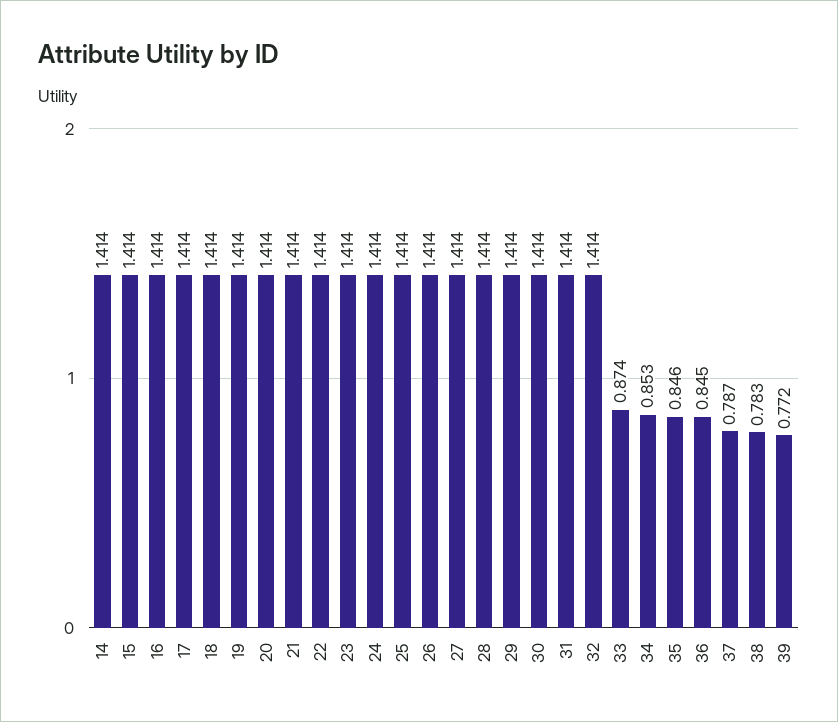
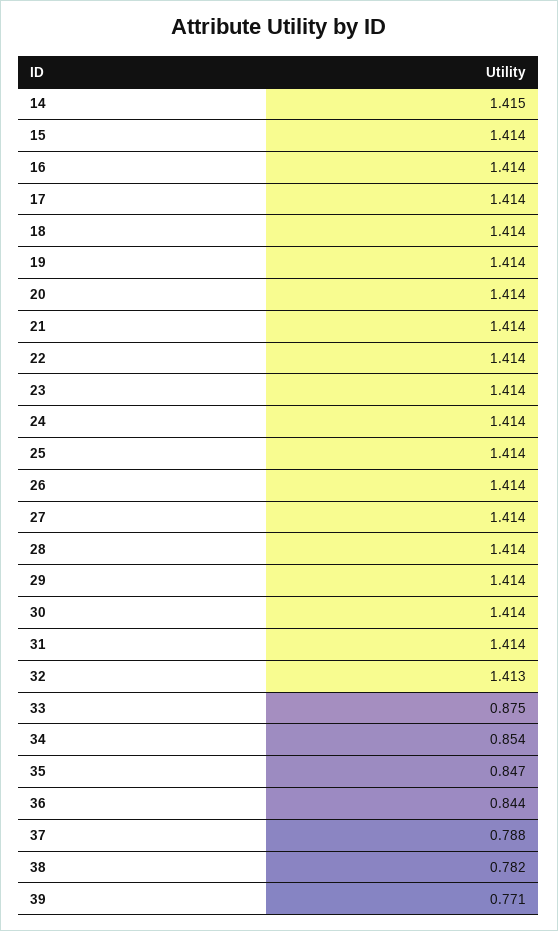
14: 1.414 -> 1.415
32: 1.414 -> 1.413
33: 0.874 -> 0.875
34: 0.853 -> 0.854
35: 0.846 -> 0.847
36: 0.845 -> 0.844
37: 0.787 -> 0.788
38: 0.783 -> 0.782
39: 0.772 -> 0.771

